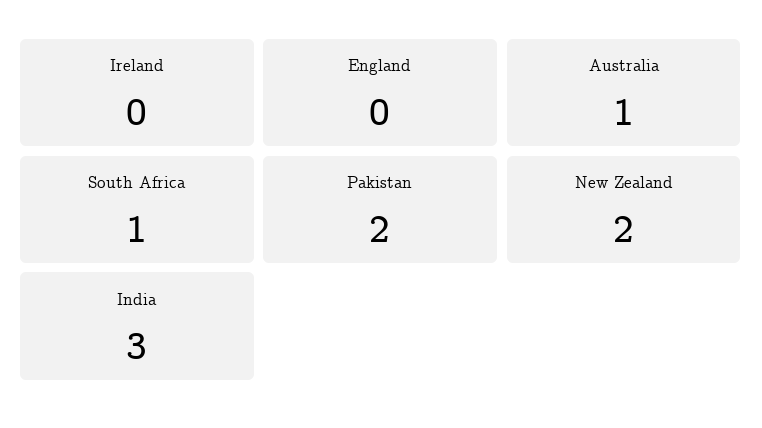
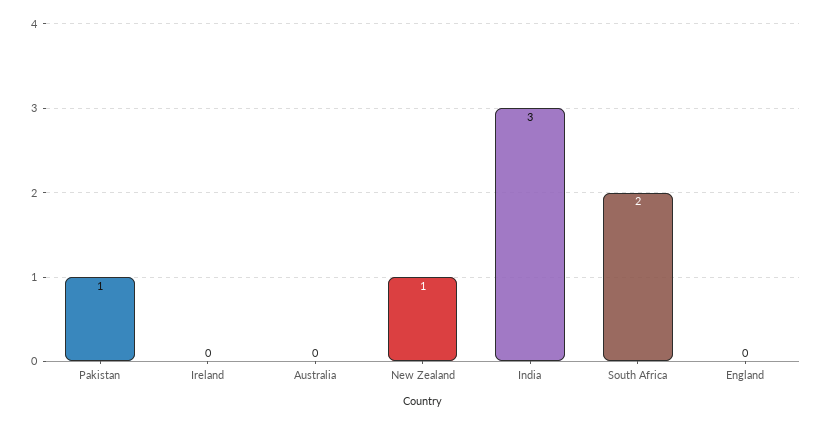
Australia: 1 -> 0
South Africa: 1 -> 2
Pakistan: 2 -> 1
New Zealand: 2 -> 1

